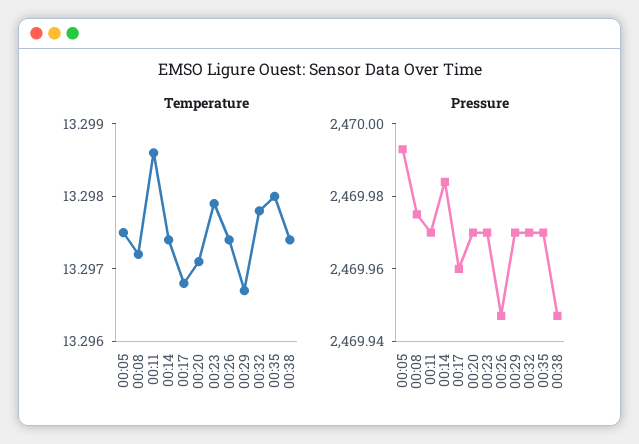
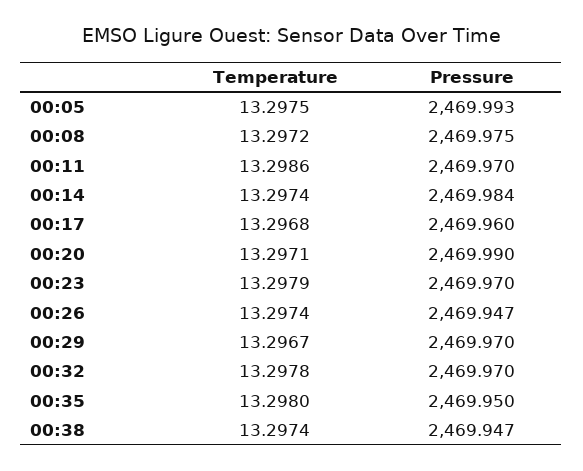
Pressure, 00:20: 2469.97 -> 2469.99
Pressure, 00:35: 2469.97 -> 2469.95

